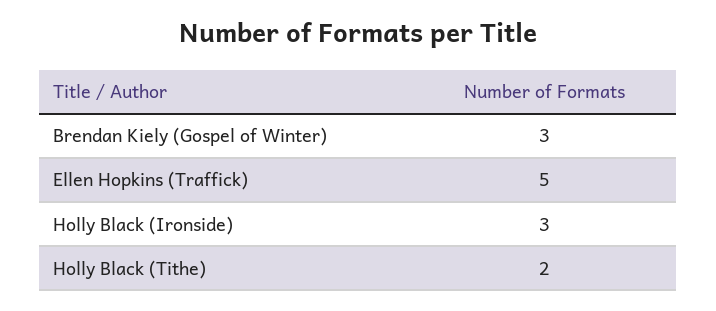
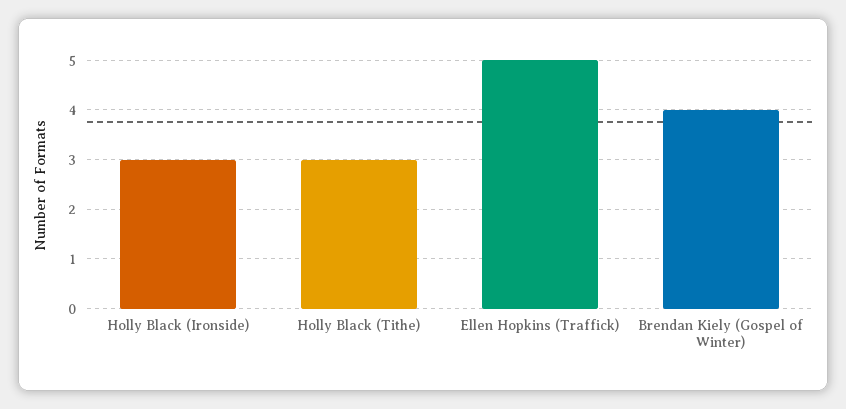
Brendan Kiely (Gospel of Winter): 3 -> 4
Holly Black (Tithe): 2 -> 3

